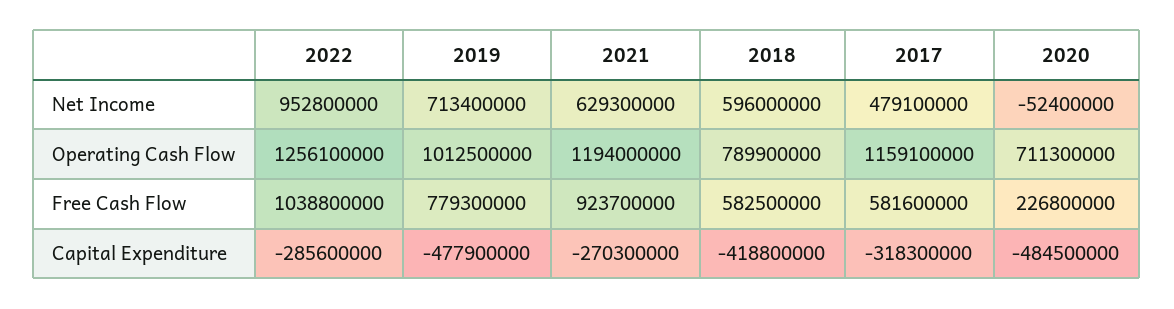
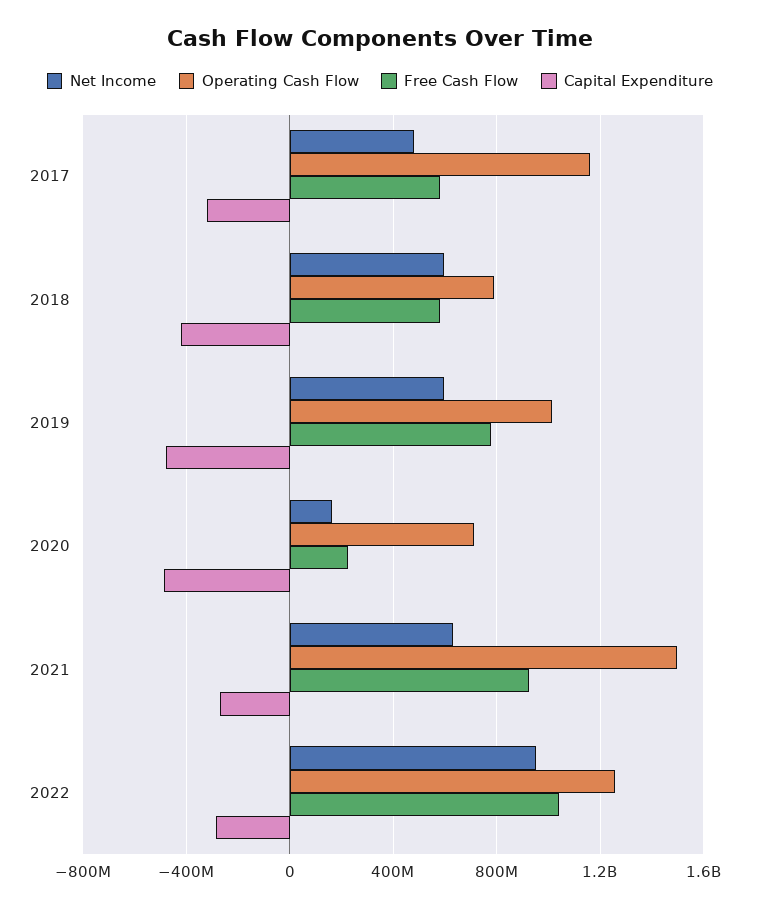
Net Income, 2019: 713400000 -> 600000000
Net Income, 2020: -52400000 -> 150000000
Operating Cash Flow, 2021: 1194000000 -> 1500000000

